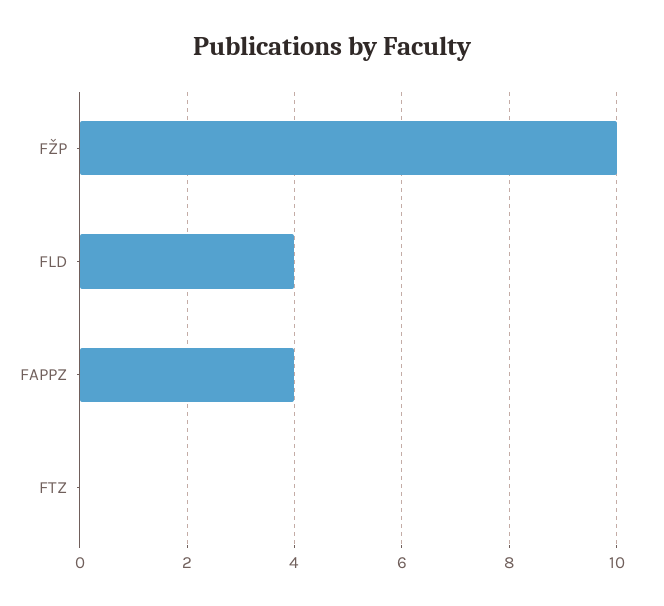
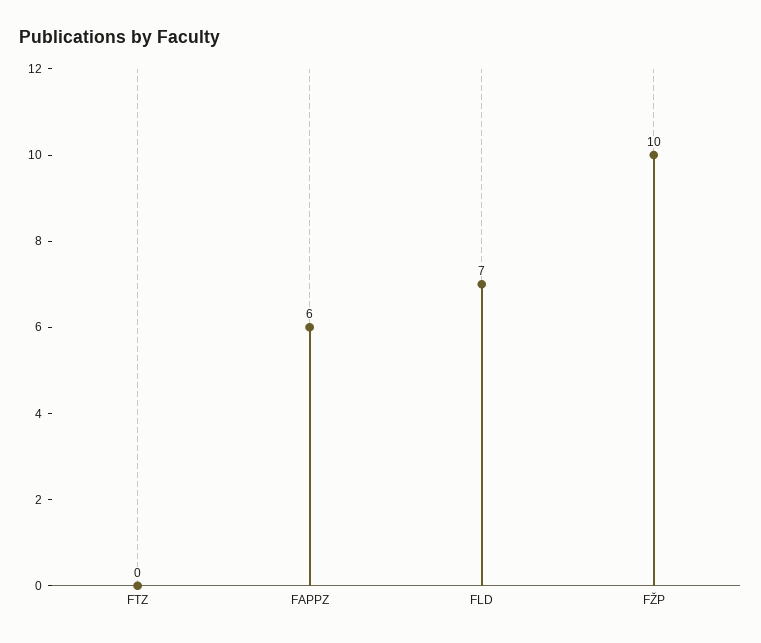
FLD: 4 -> 7
FAPPZ: 4 -> 6

